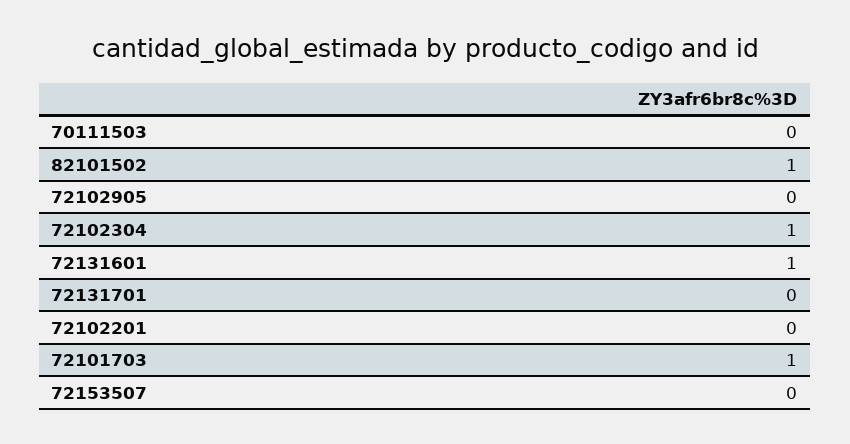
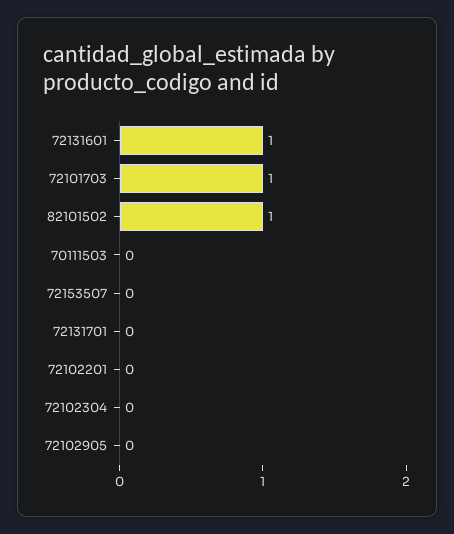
72102304: 1 -> 0

